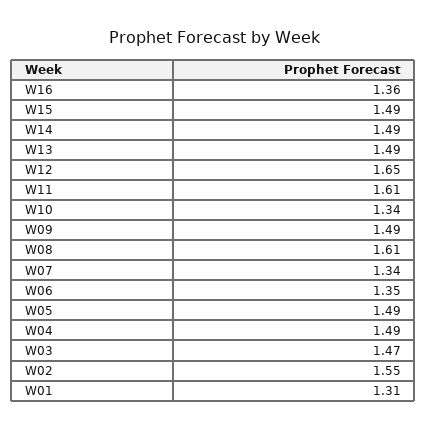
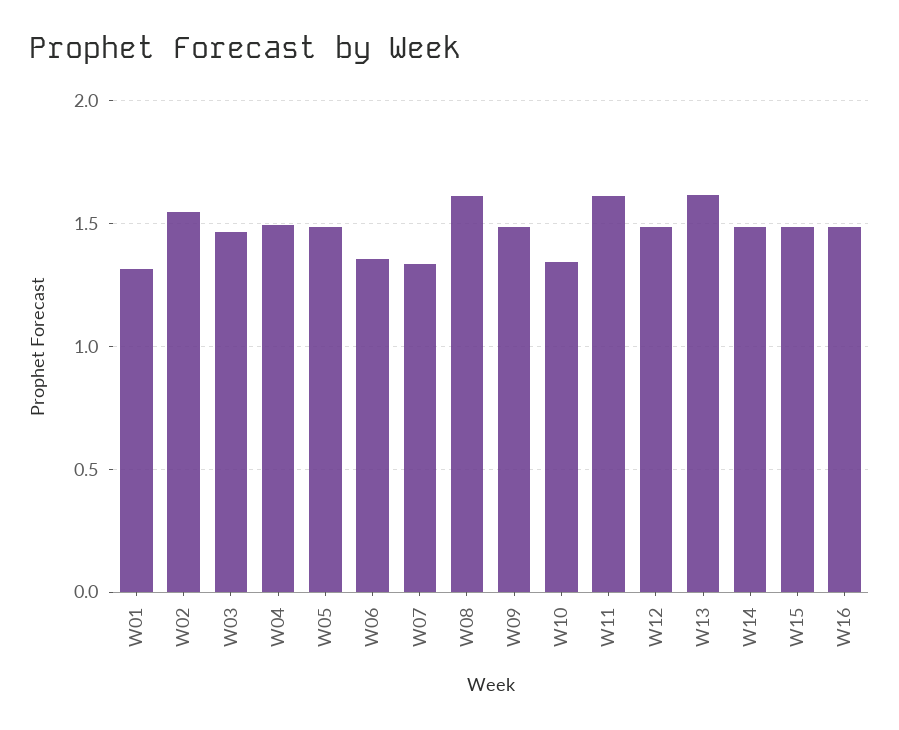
W16: 1.36 -> 1.5
W13: 1.49 -> 1.6
W12: 1.65 -> 1.5

